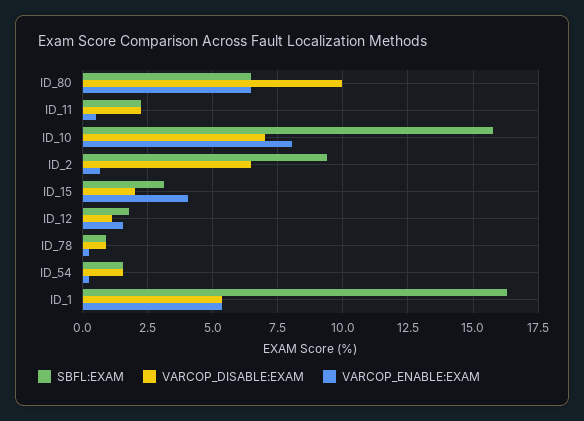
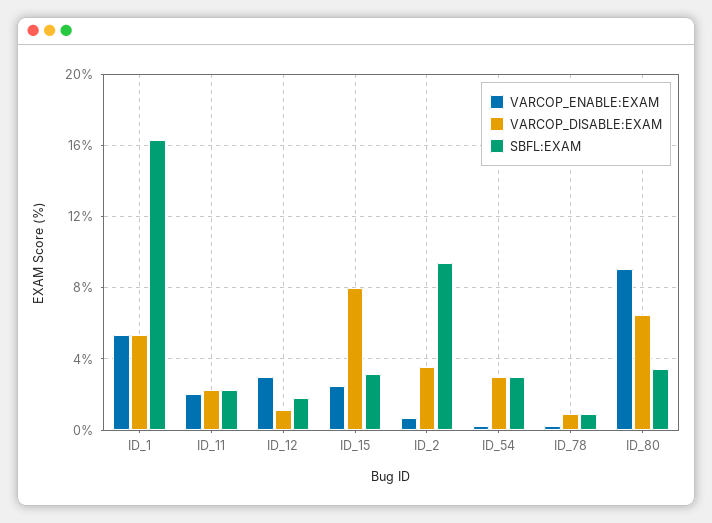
SBFL:EXAM, ID_80: 6.5 -> 3.5
VARCOP_DISABLE:EXAM, ID_80: 10 -> 6.5
VARCOP_ENABLE:EXAM, ID_80: 6.5 -> 9
VARCOP_ENABLE:EXAM, ID_11: 0.5 -> 2
SBFL:EXAM, ID_10: 15.75 -> none
VARCOP_DISABLE:EXAM, ID_10: 7 -> none
VARCOP_ENABLE:EXAM, ID_10: 8 -> none
VARCOP_DISABLE:EXAM, ID_2: 6.5 -> 3.5
VARCOP_DISABLE:EXAM, ID_15: 2 -> 8
VARCOP_ENABLE:EXAM, ID_15: 4 -> 2.5
VARCOP_ENABLE:EXAM, ID_12: 1.5 -> 3
SBFL:EXAM, ID_54: 1.5 -> 3
VARCOP_DISABLE:EXAM, ID_54: 1.5 -> 3

